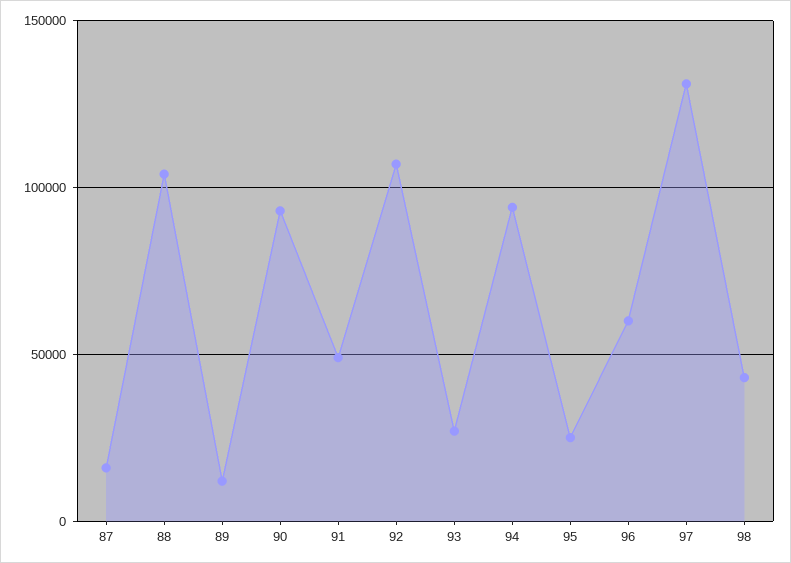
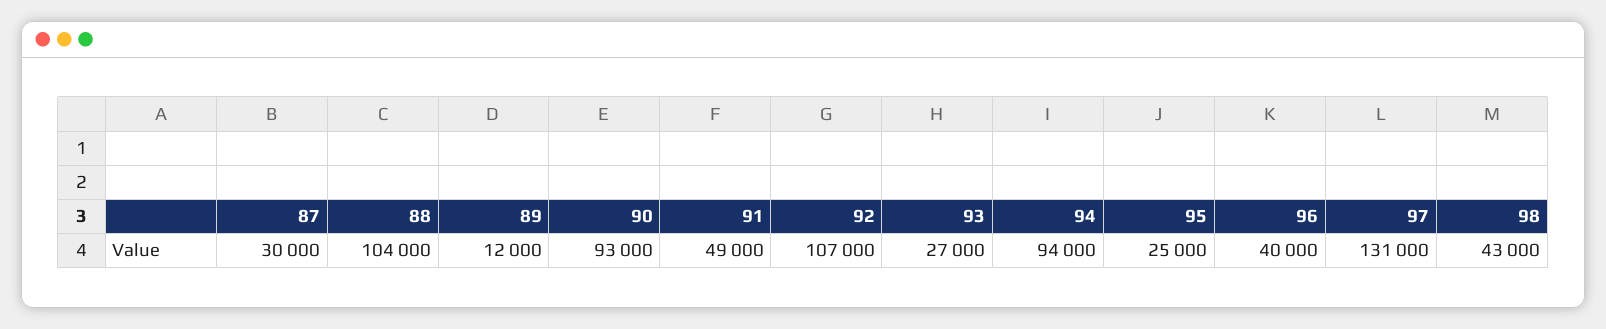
87: 15000 -> 30000
96: 60000 -> 40000

